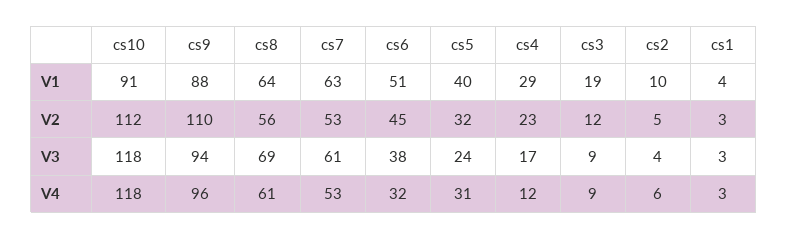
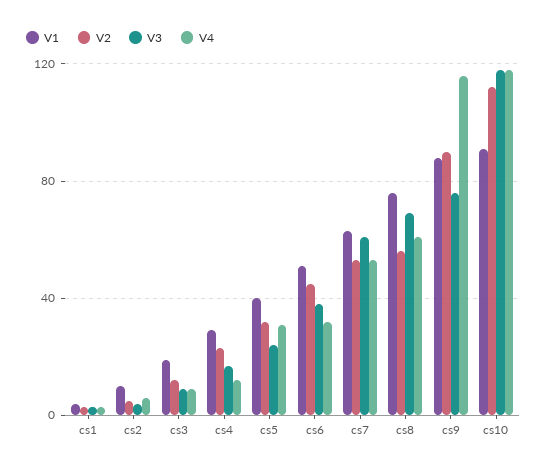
V1, cs8: 64 -> 75
V2, cs9: 110 -> 90
V3, cs9: 94 -> 75
V4, cs9: 96 -> 115

